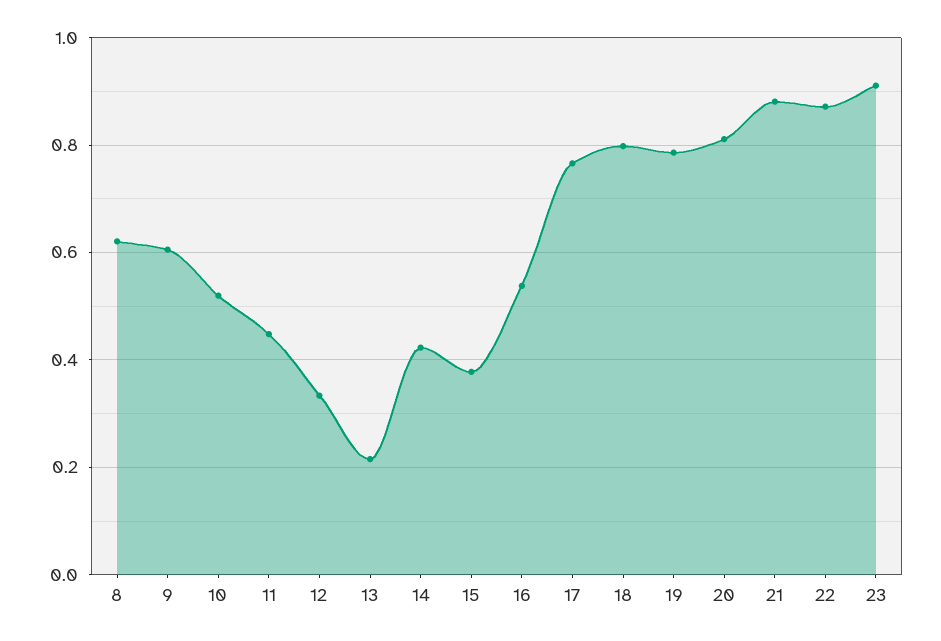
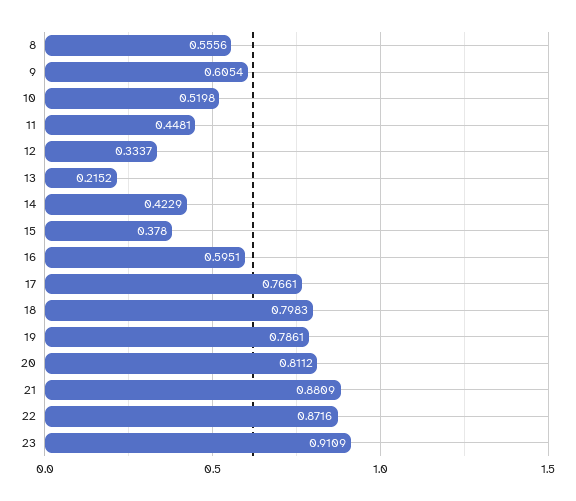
8: 0.62 -> 0.5556
16: 0.54 -> 0.5951

